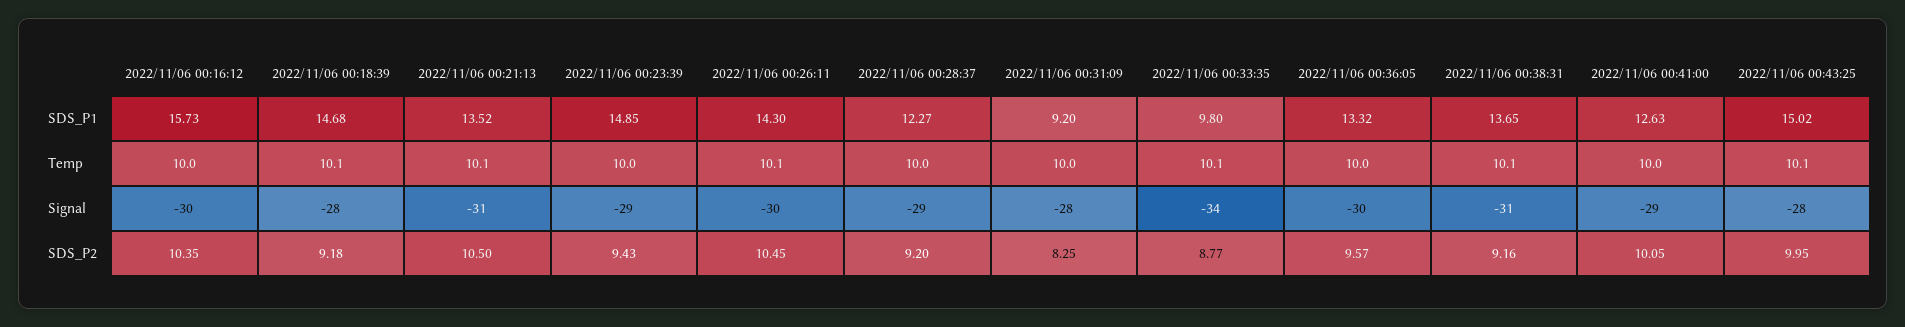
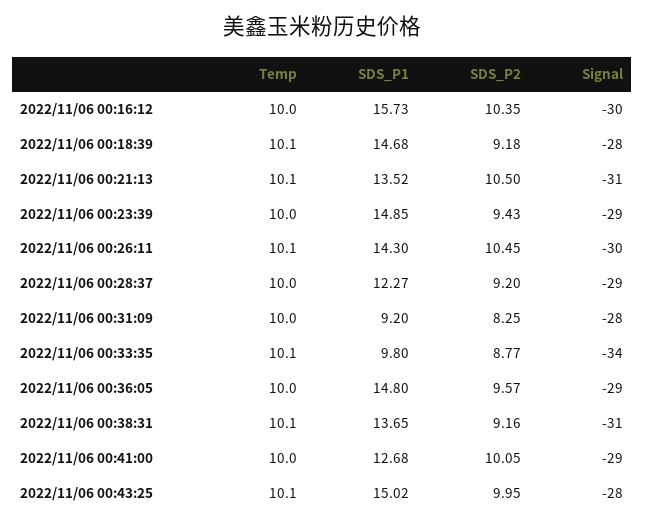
2022/11/06 00:36:05, SDS_P1: 13.32 -> 14.8
2022/11/06 00:41:00, SDS_P1: 12.63 -> 12.68
2022/11/06 00:36:05, Signal: -30 -> -29

